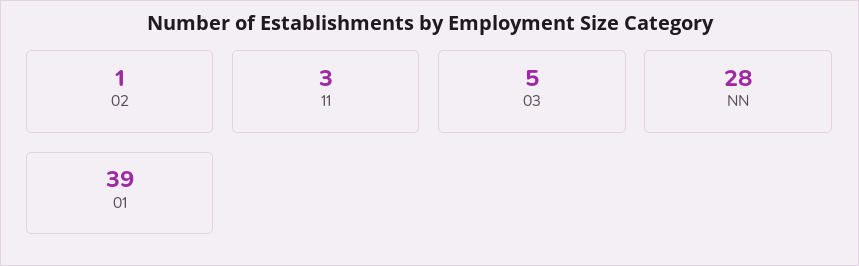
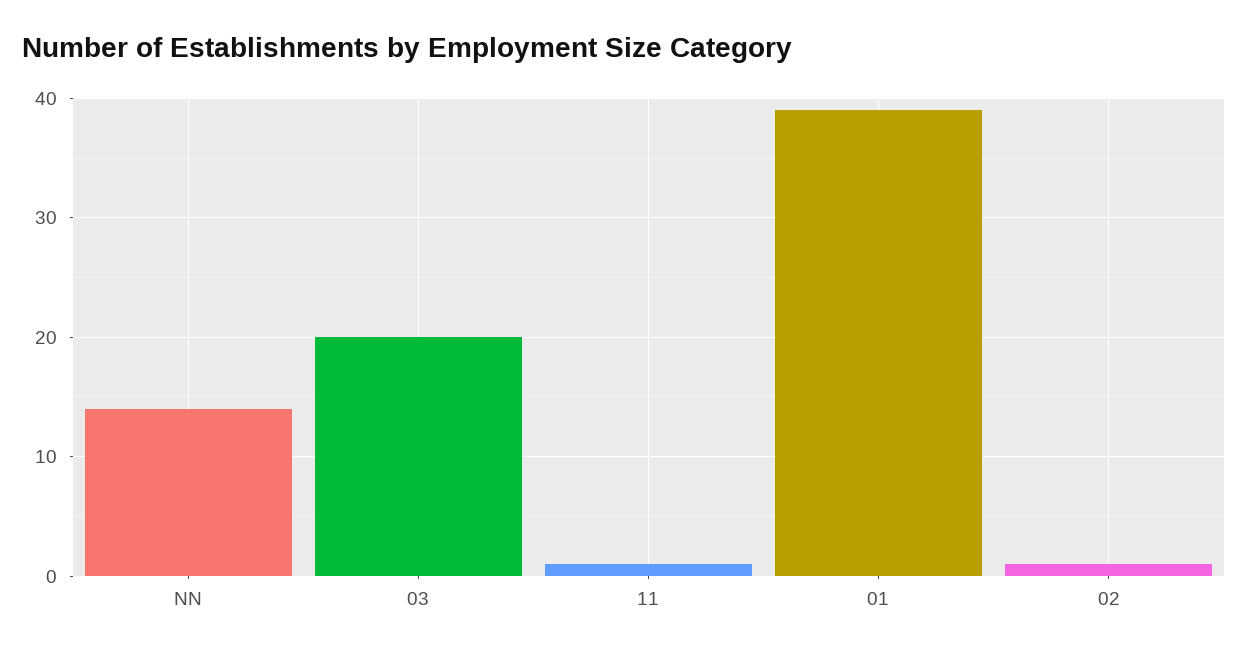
11: 3 -> 1
03: 5 -> 20
NN: 28 -> 14

